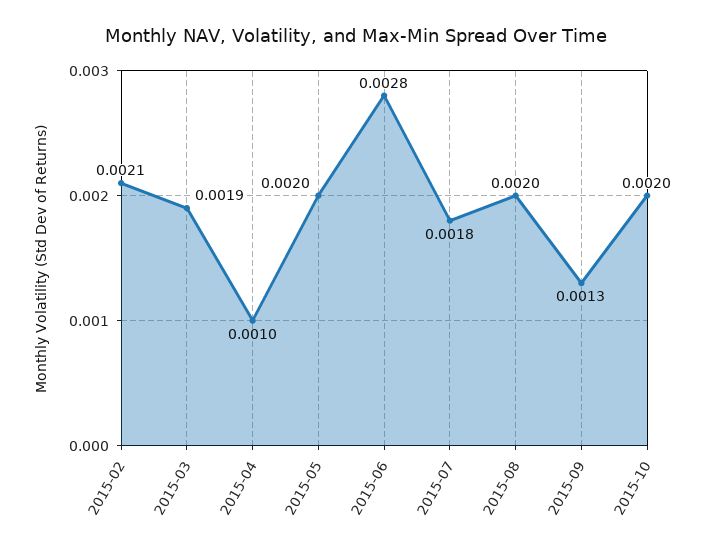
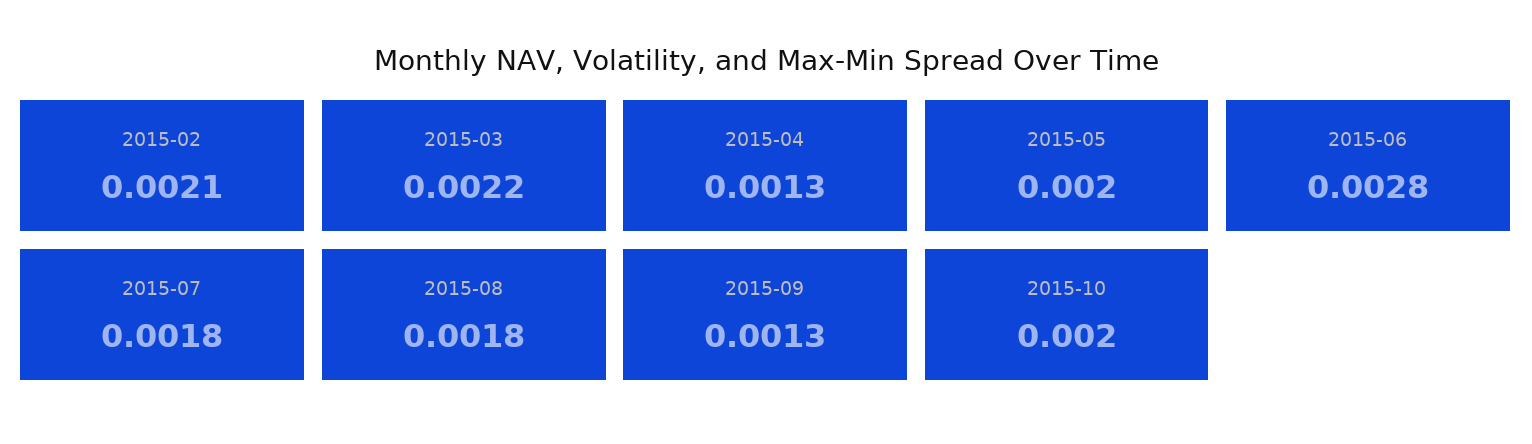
2015-03: 0.0019 -> 0.0022
2015-04: 0.001 -> 0.0013
2015-08: 0.002 -> 0.0018

